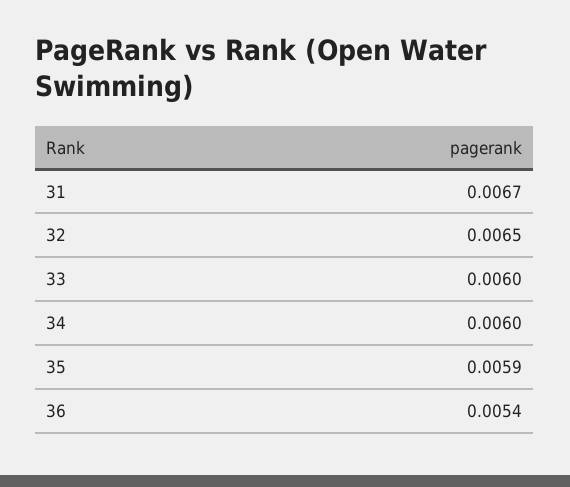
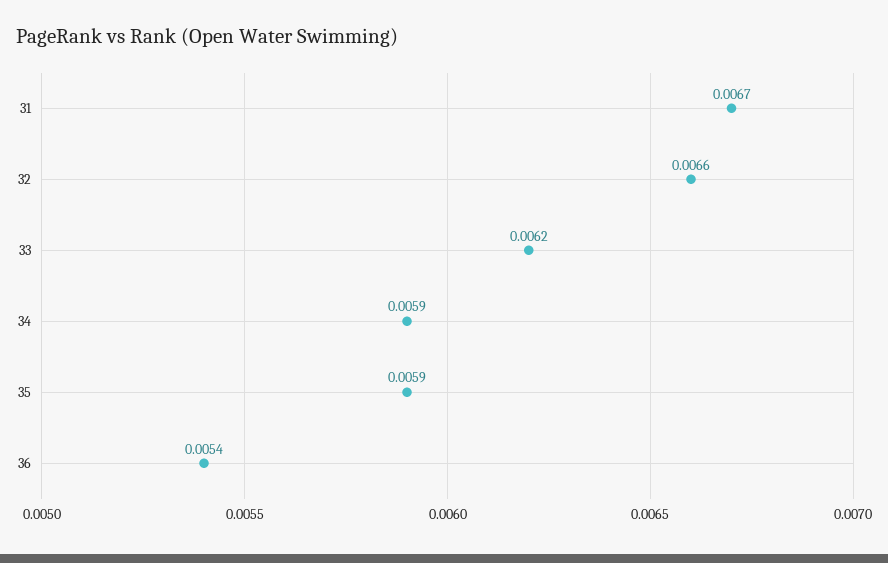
32: 0.0065 -> 0.0066
33: 0.006 -> 0.0062
34: 0.006 -> 0.0059

